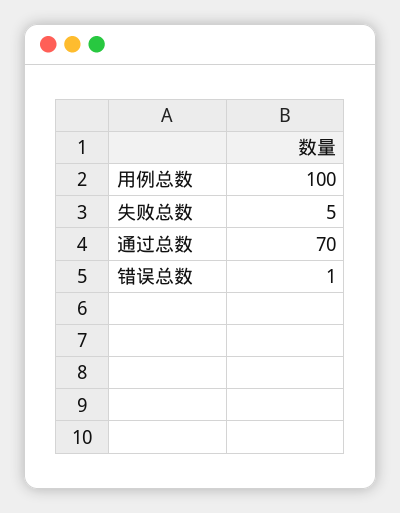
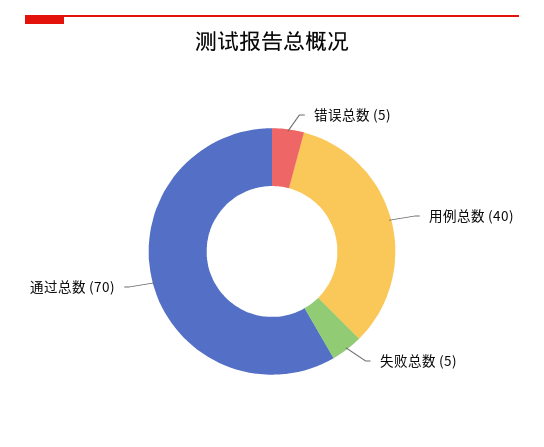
用例总数: 100 -> 40
错误总数: 1 -> 5

